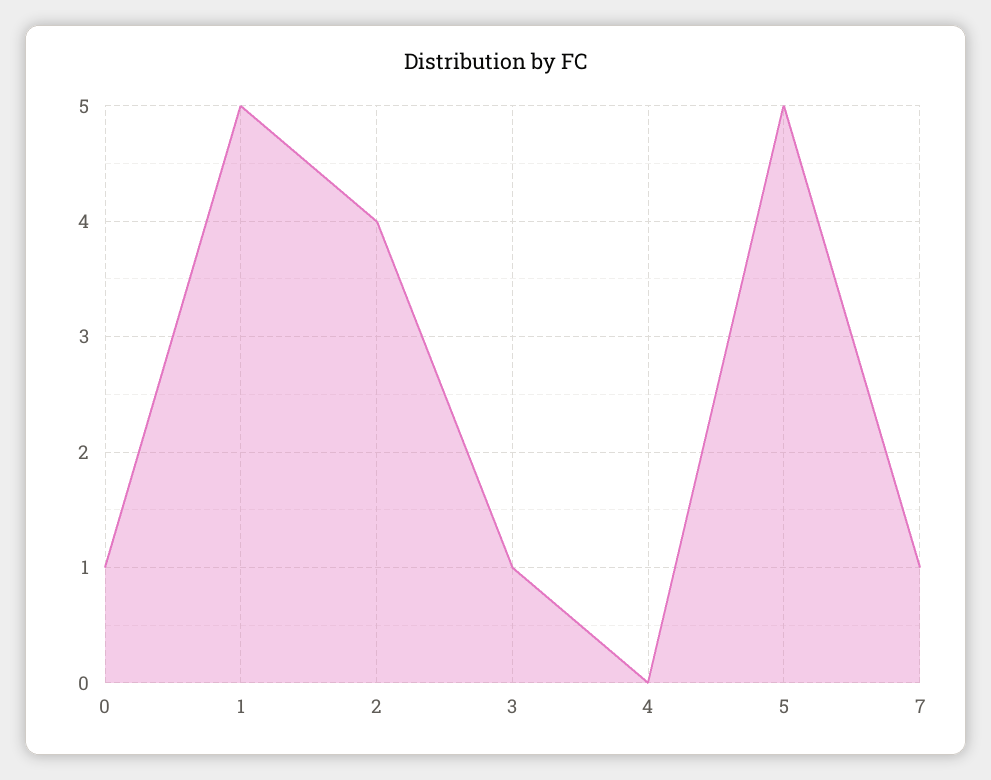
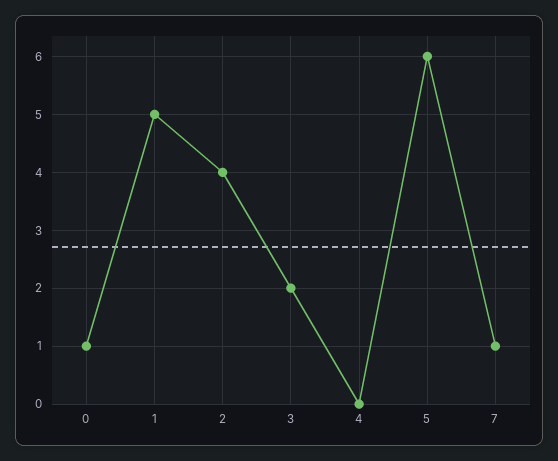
3: 1 -> 2
5: 5 -> 6

